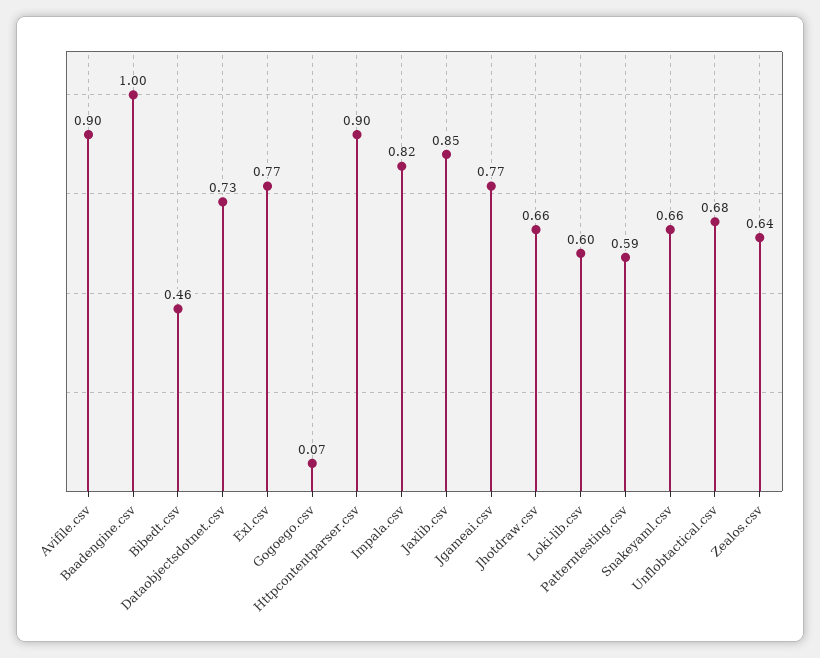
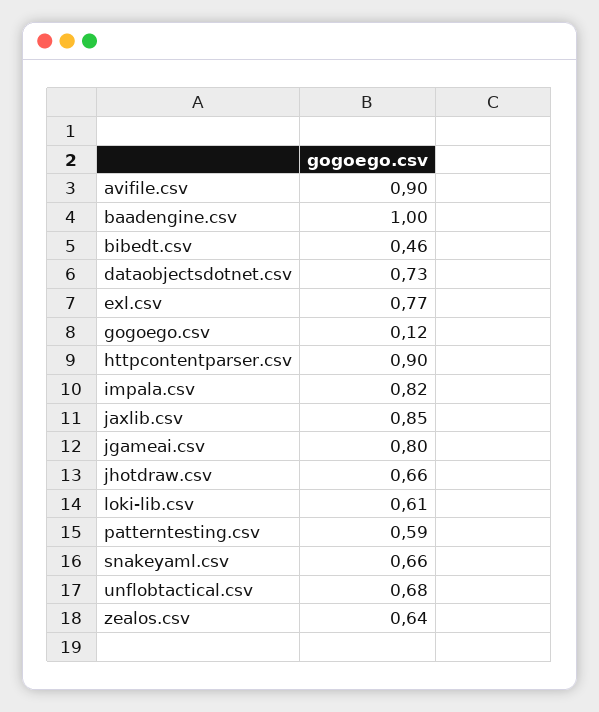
Gogoego.csv: 0.07 -> 0.12
Jgameai.csv: 0.77 -> 0.8
Loki-lib.csv: 0.6 -> 0.61

